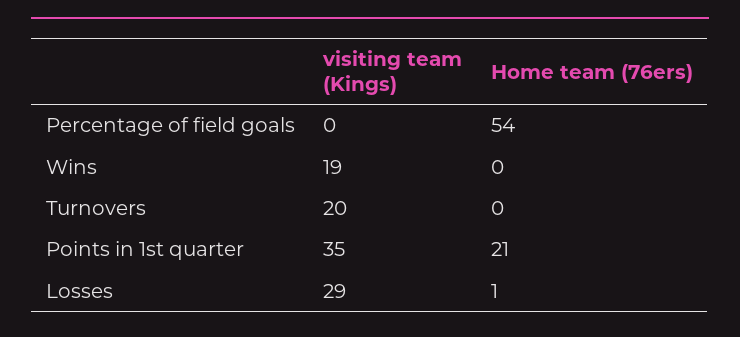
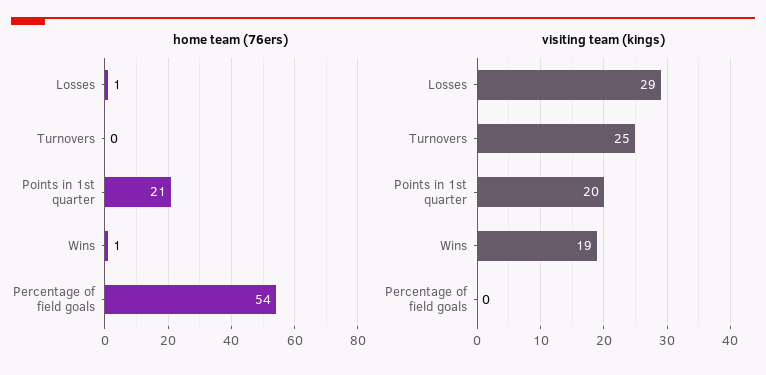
Home team (76ers), Wins: 0 -> 1
visiting team (Kings), Turnovers: 20 -> 25
visiting team (Kings), Points in 1st quarter: 35 -> 20

